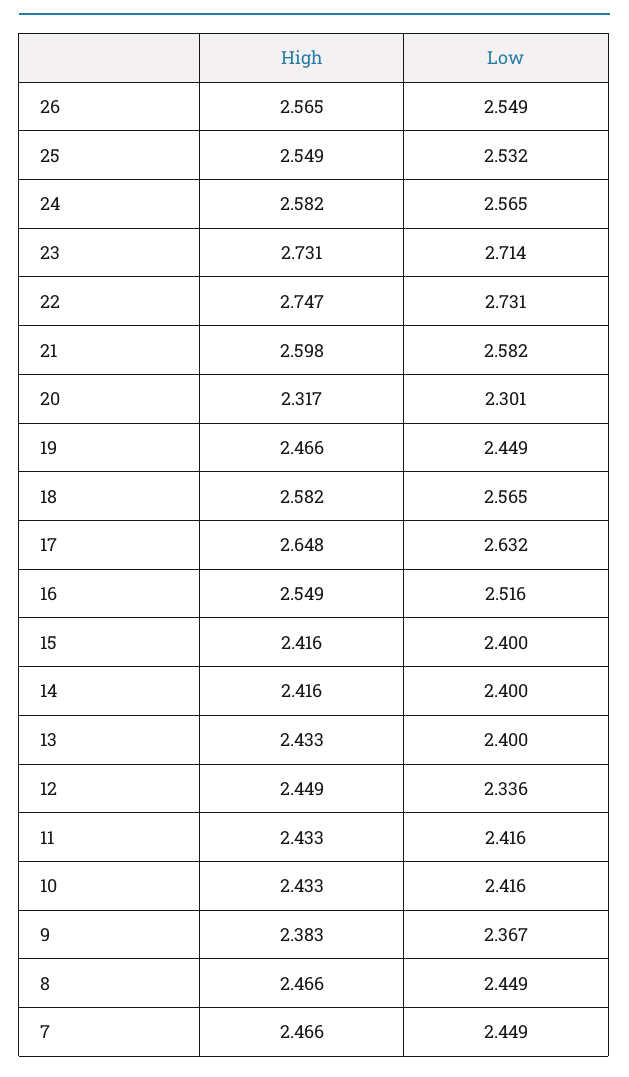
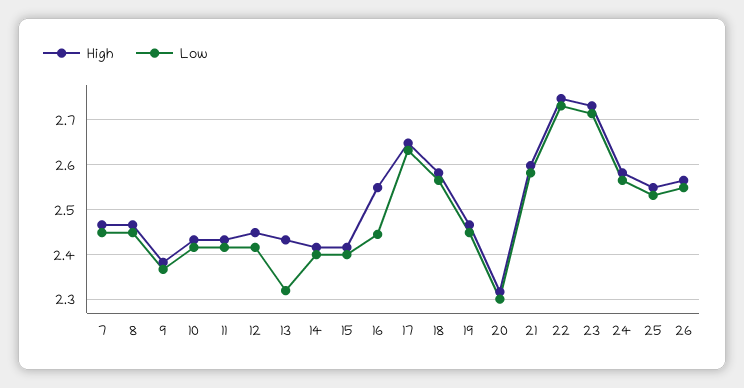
Low, 16: 2.516 -> 2.44
Low, 13: 2.4 -> 2.32
Low, 12: 2.336 -> 2.42

